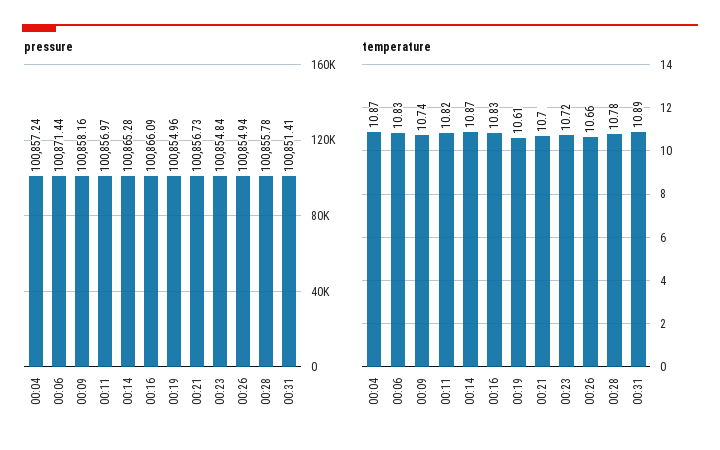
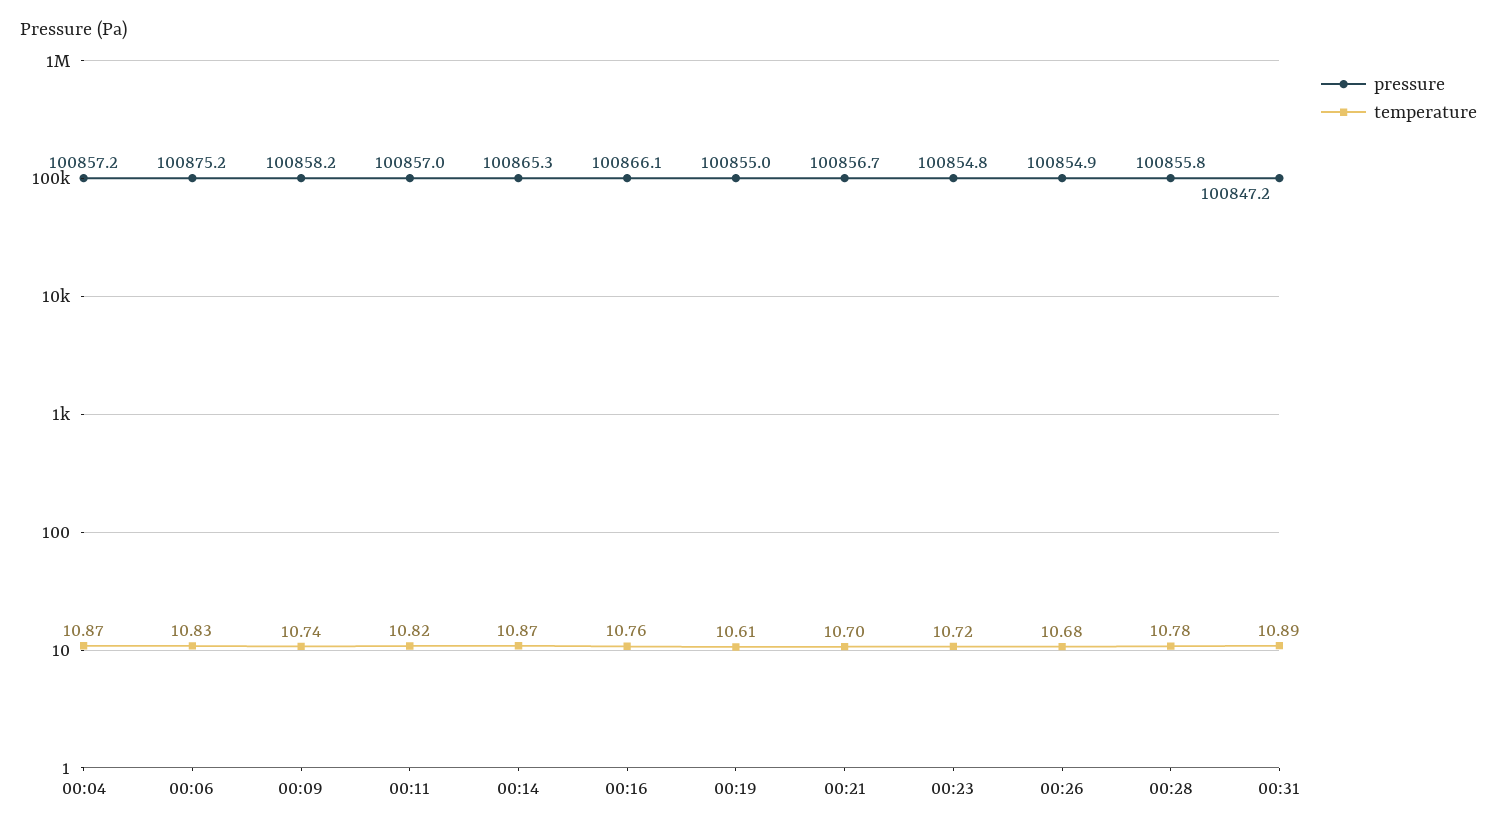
pressure, 00:06: 100871.44 -> 100875.2
pressure, 00:31: 100851.41 -> 100847.2
temperature, 00:16: 10.83 -> 10.76
temperature, 00:26: 10.66 -> 10.68

